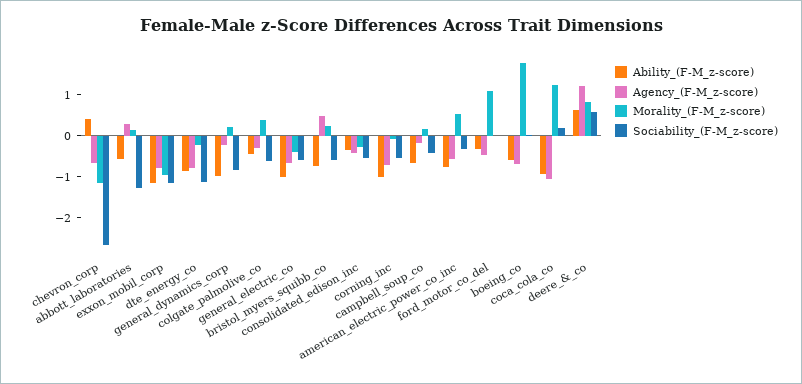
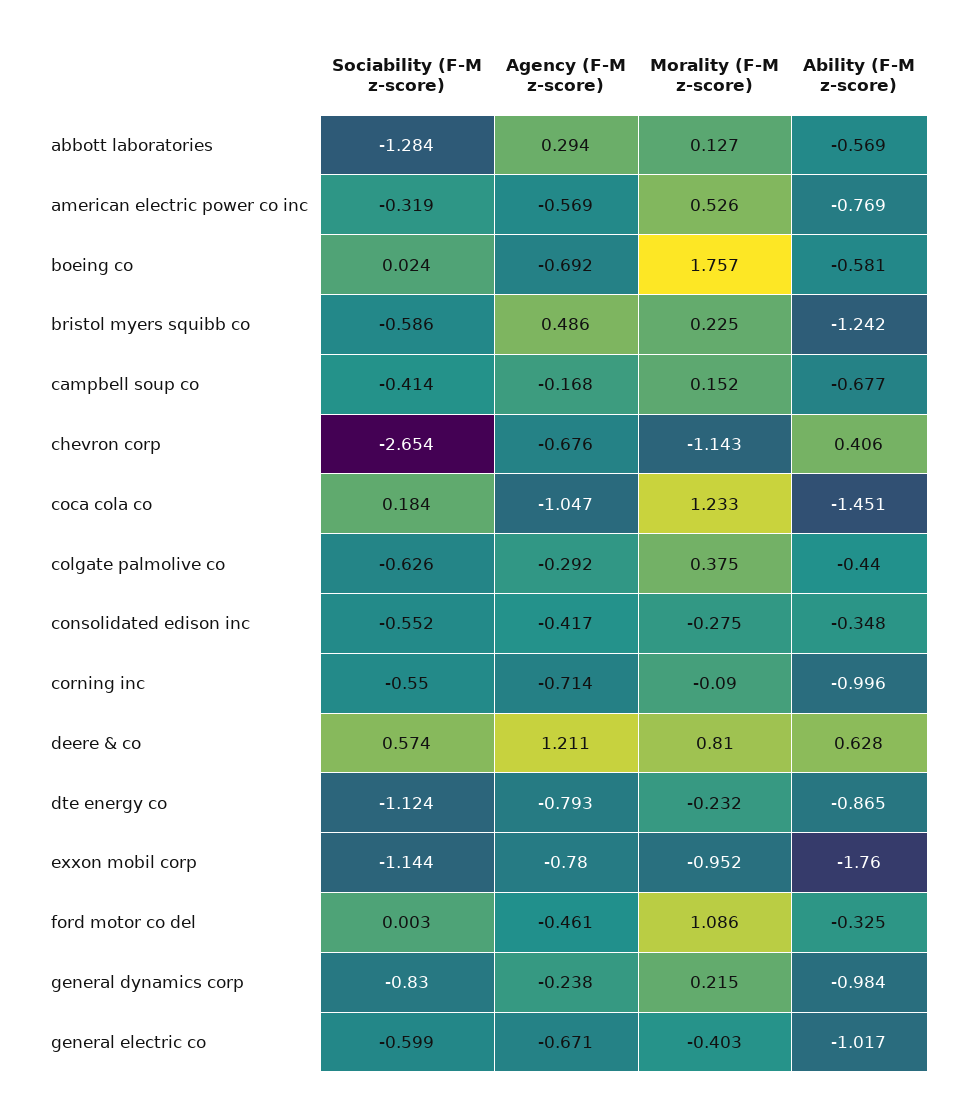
Ability_(F-M_z-score), exxon_mobil_corp: -1.2 -> -1.76
Ability_(F-M_z-score), bristol_myers_squibb_co: -0.8 -> -1.242
Ability_(F-M_z-score), coca_cola_co: -1 -> -1.451

